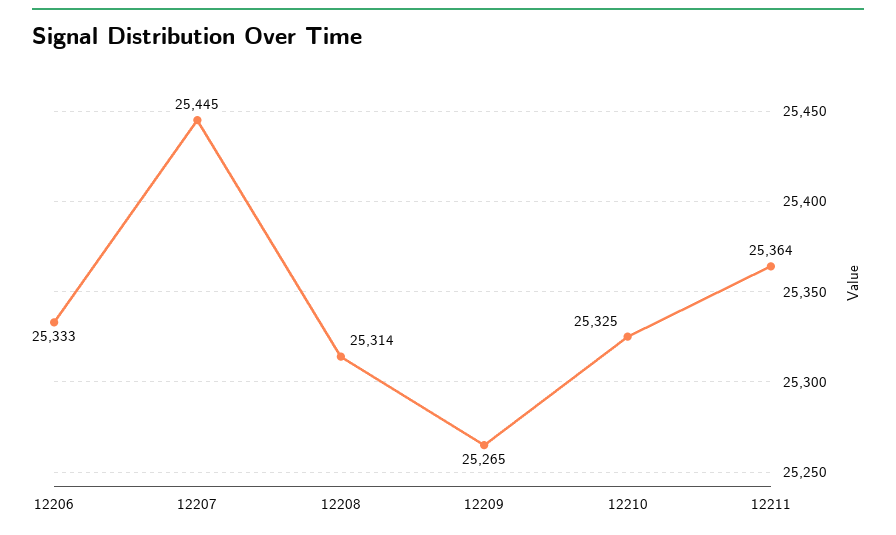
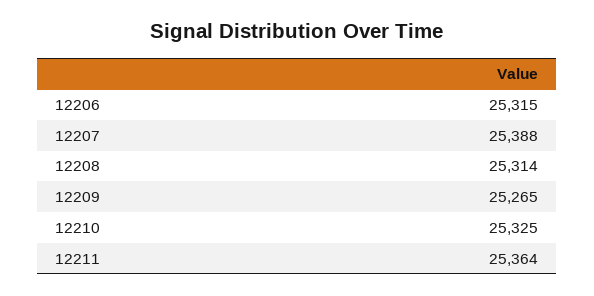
12206: 25333 -> 25315
12207: 25445 -> 25388

